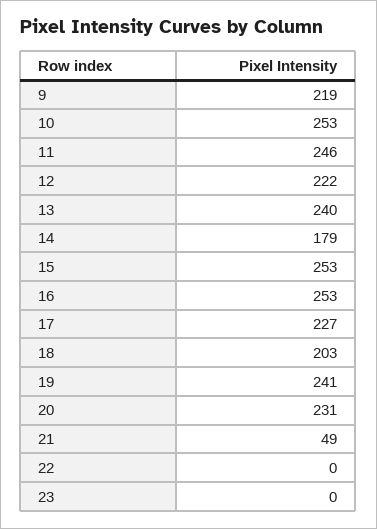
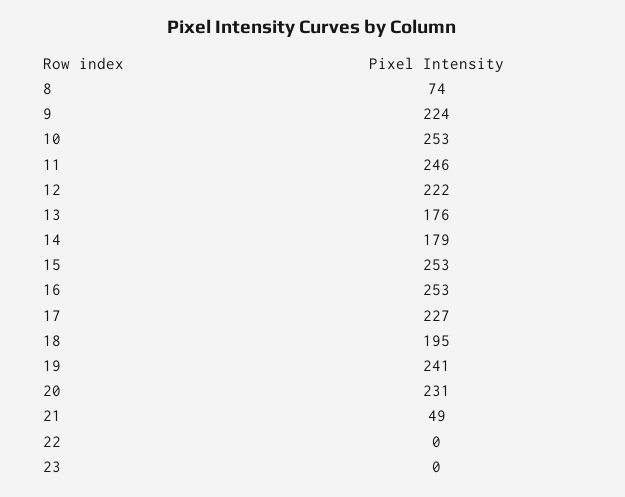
9: 219 -> 224
13: 240 -> 176
18: 203 -> 195
8: none -> 74

